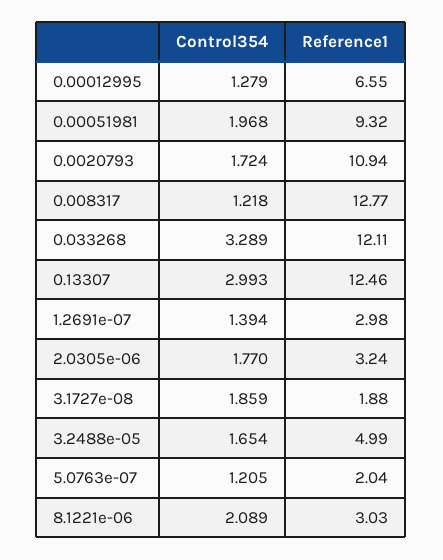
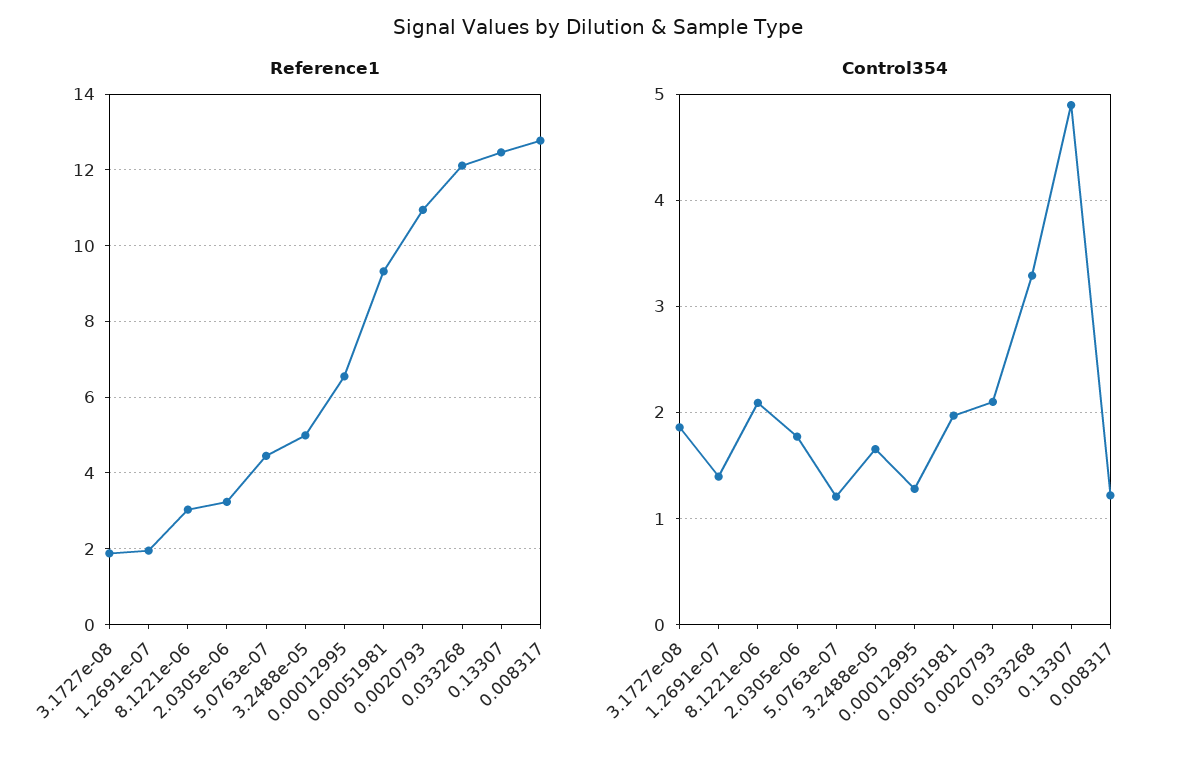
Control354, 0.0020793: 1.724 -> 2.1
Control354, 0.13307: 2.993 -> 4.9
Reference1, 1.2691e-07: 2.98 -> 2
Reference1, 5.0763e-07: 2.04 -> 4.4

